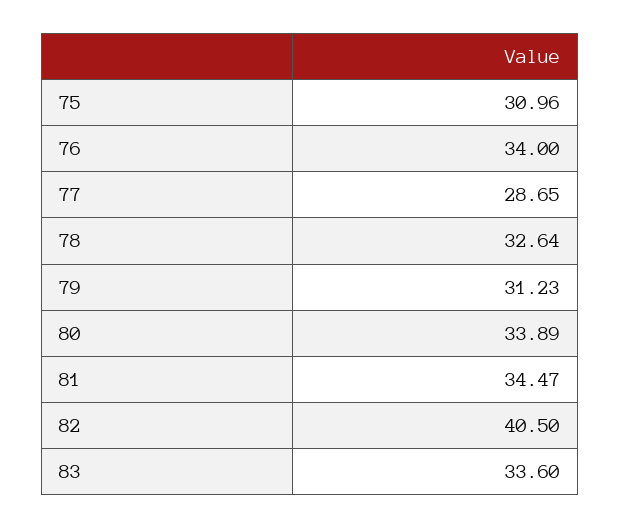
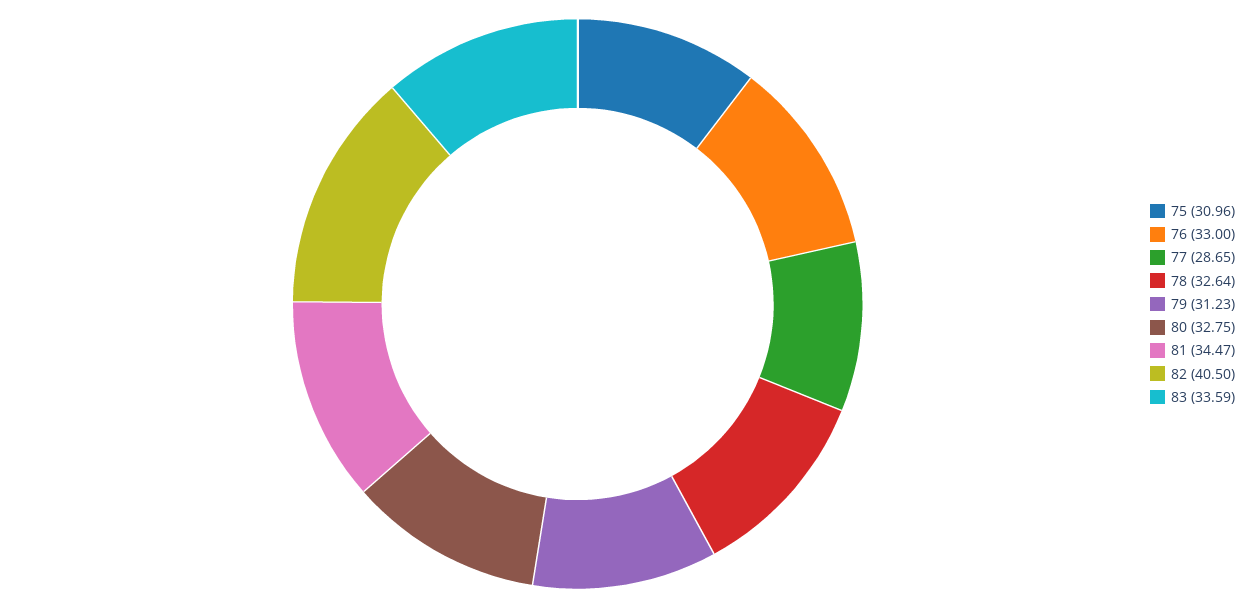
76: 34 -> 33
80: 33.89 -> 32.75
83: 33.6 -> 33.59

